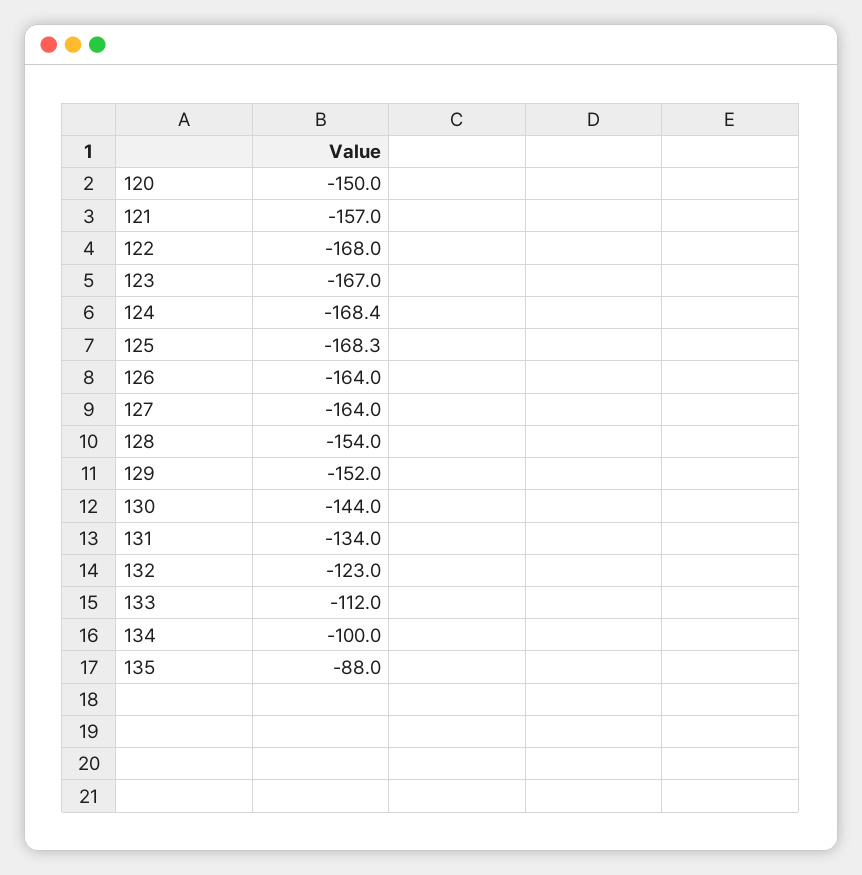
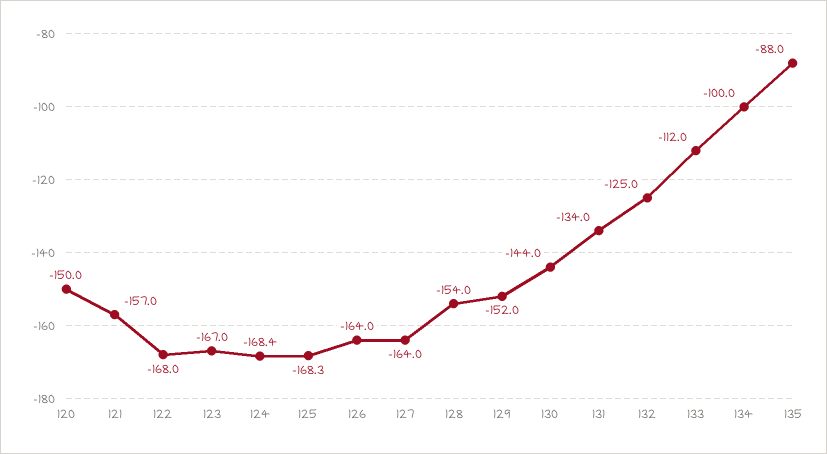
132: -123 -> -125

